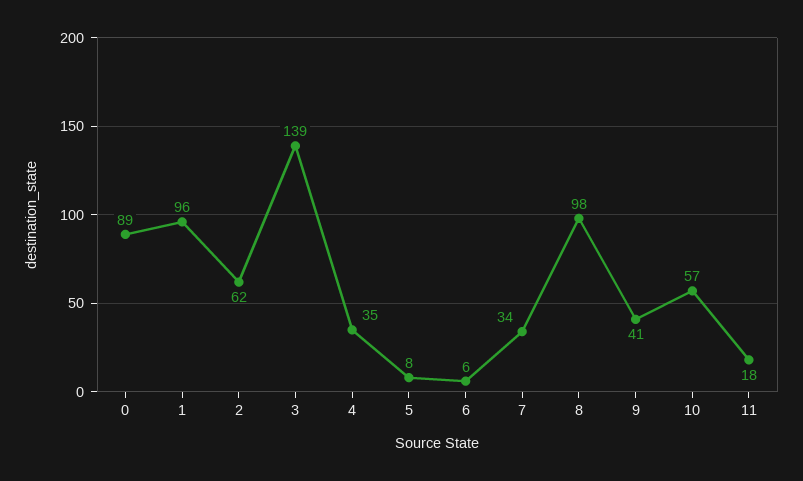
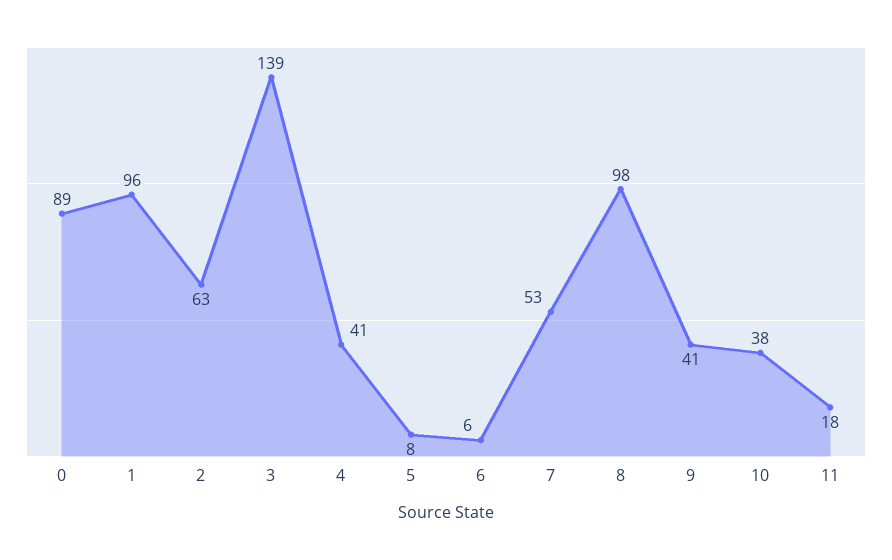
2: 62 -> 63
4: 35 -> 41
7: 34 -> 53
10: 57 -> 38

